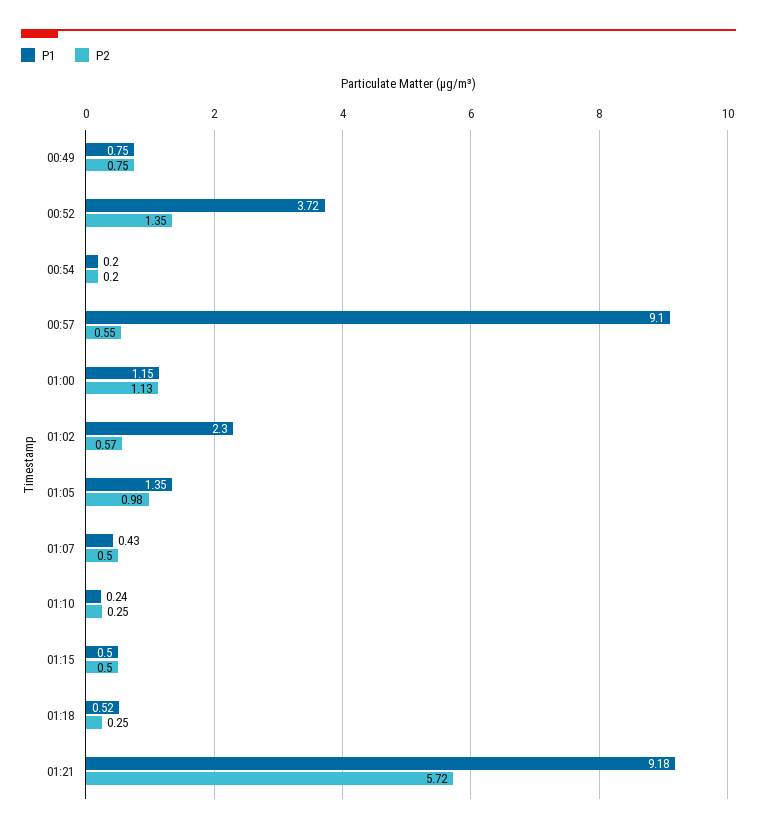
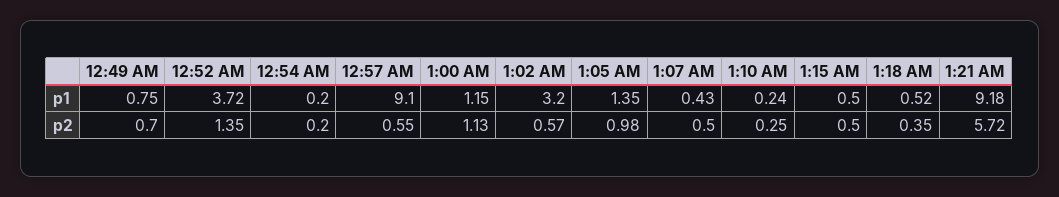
P2, 00:49: 0.75 -> 0.7
P1, 01:02: 2.3 -> 3.2
P2, 01:18: 0.25 -> 0.35

